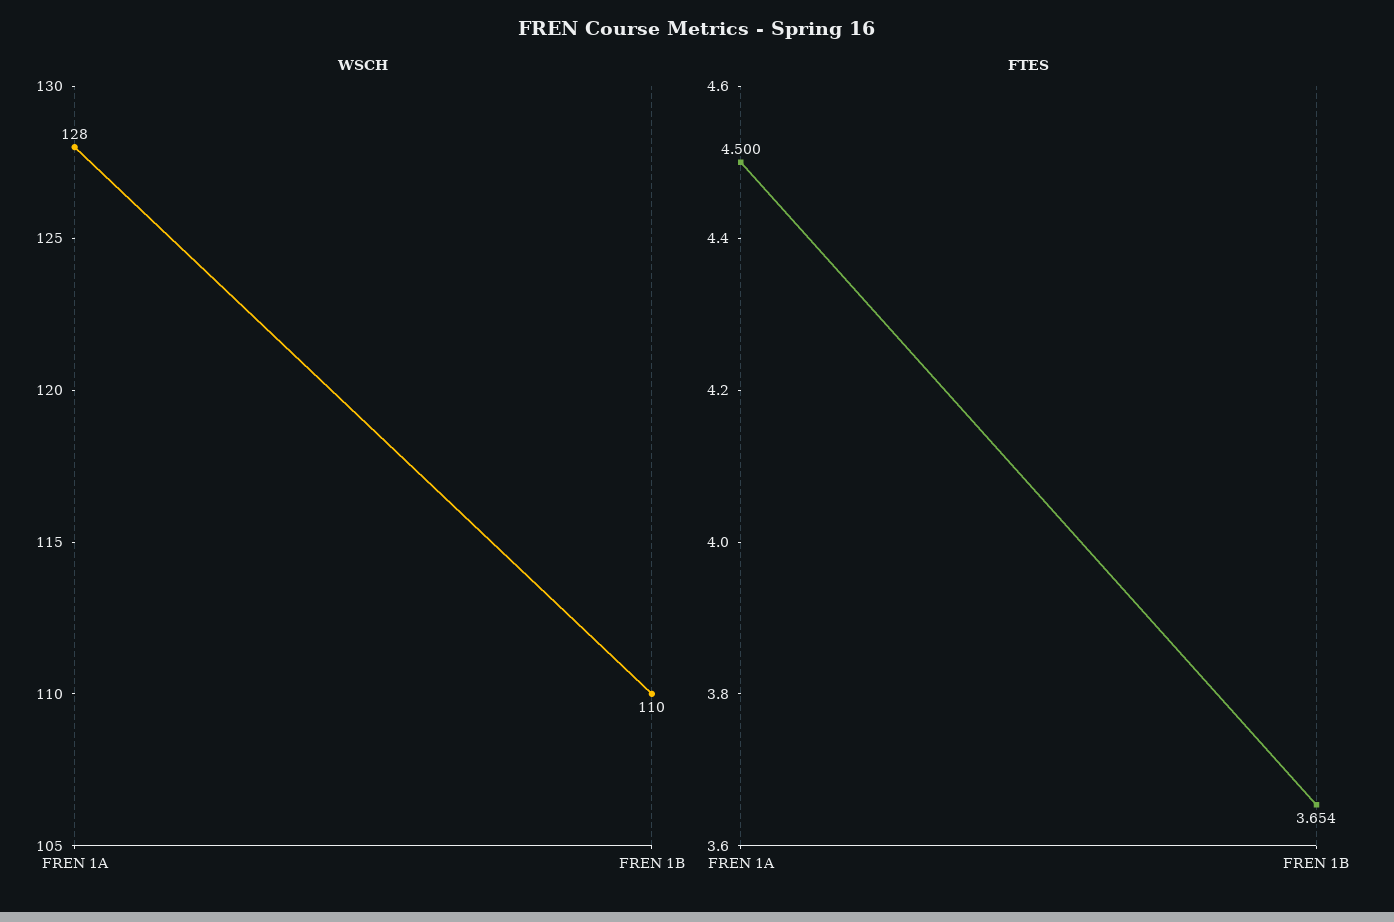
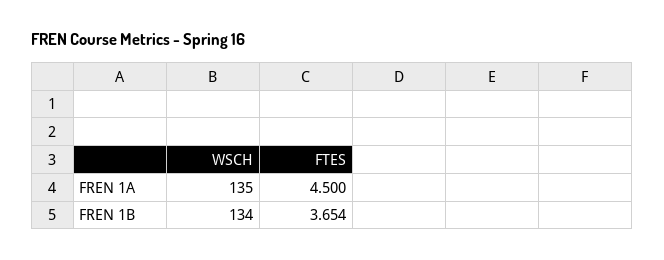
WSCH, FREN 1A: 128 -> 135
WSCH, FREN 1B: 110 -> 134

